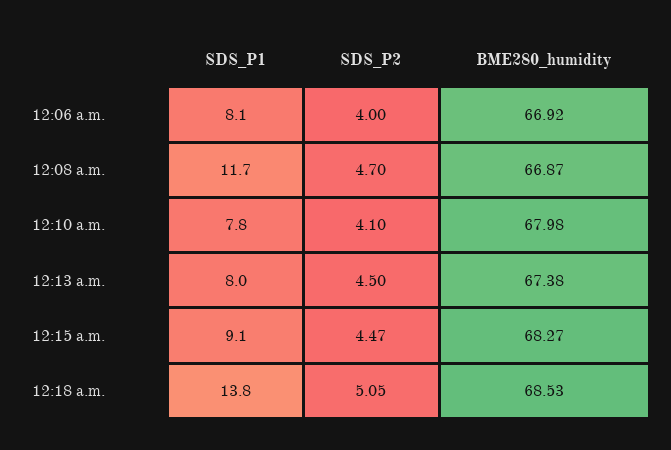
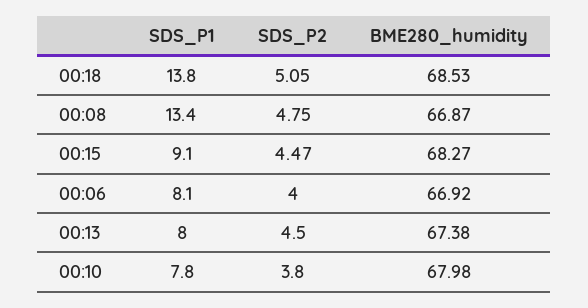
SDS_P1, 12:08 a.m.: 11.7 -> 13.4
SDS_P2, 12:08 a.m.: 4.7 -> 4.75
SDS_P2, 12:10 a.m.: 4.1 -> 3.8

